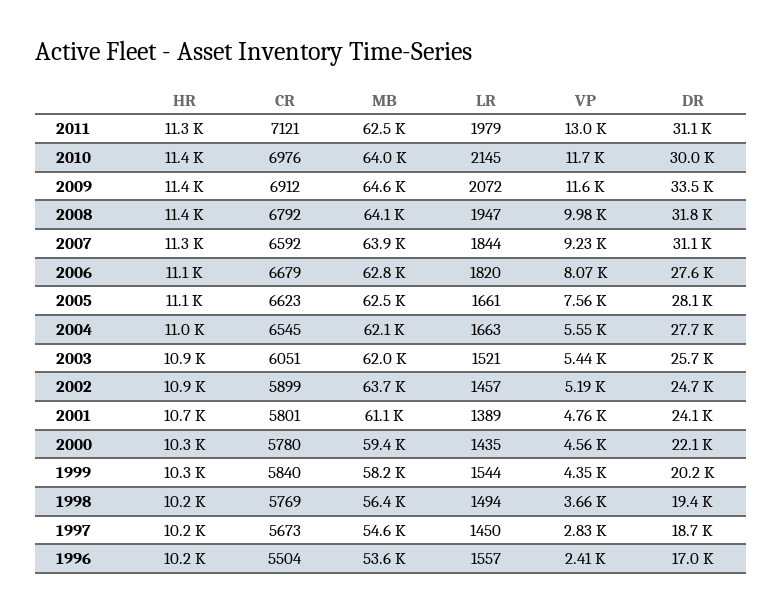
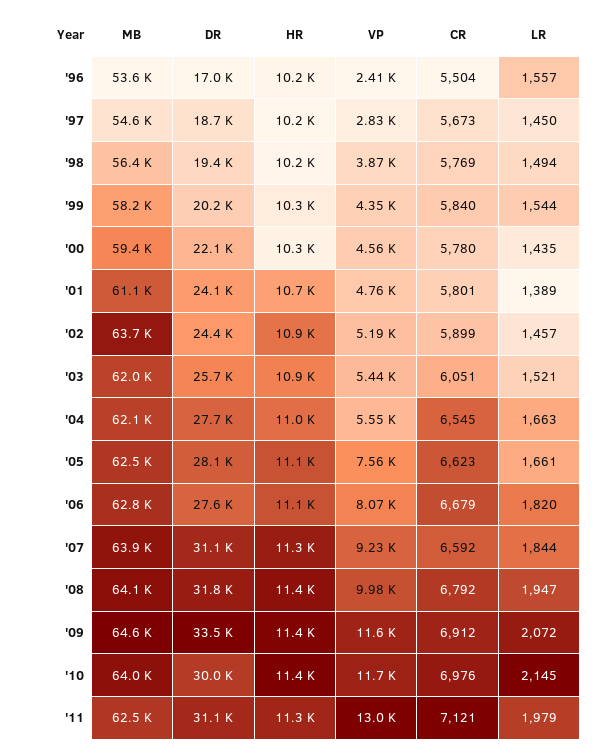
DR, 2002: 24700 -> 24400
VP, 1998: 3660 -> 3870

